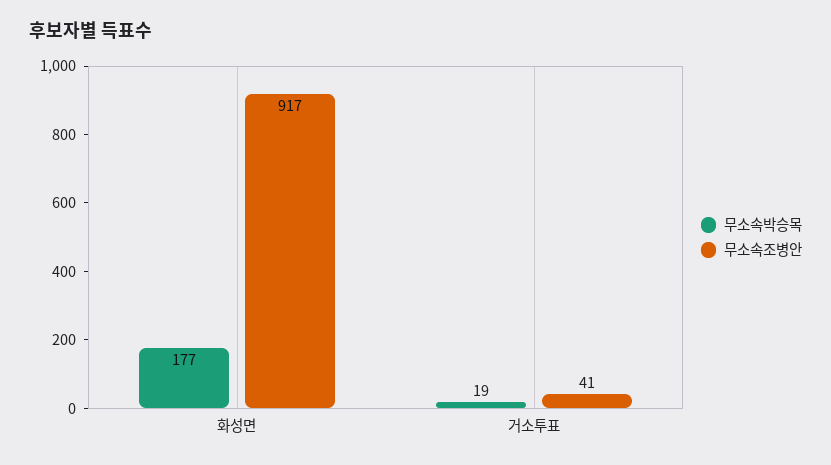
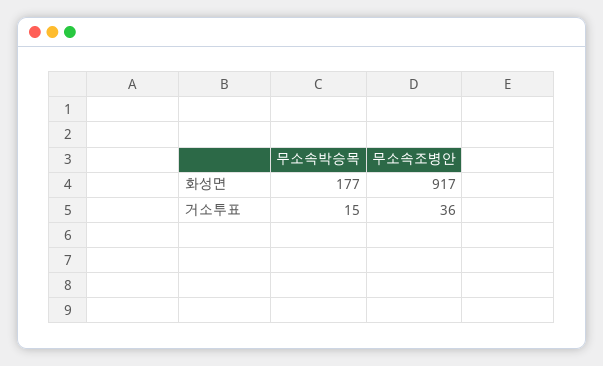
무소속박승목, 거소투표: 19 -> 15
무소속조병안, 거소투표: 41 -> 36

